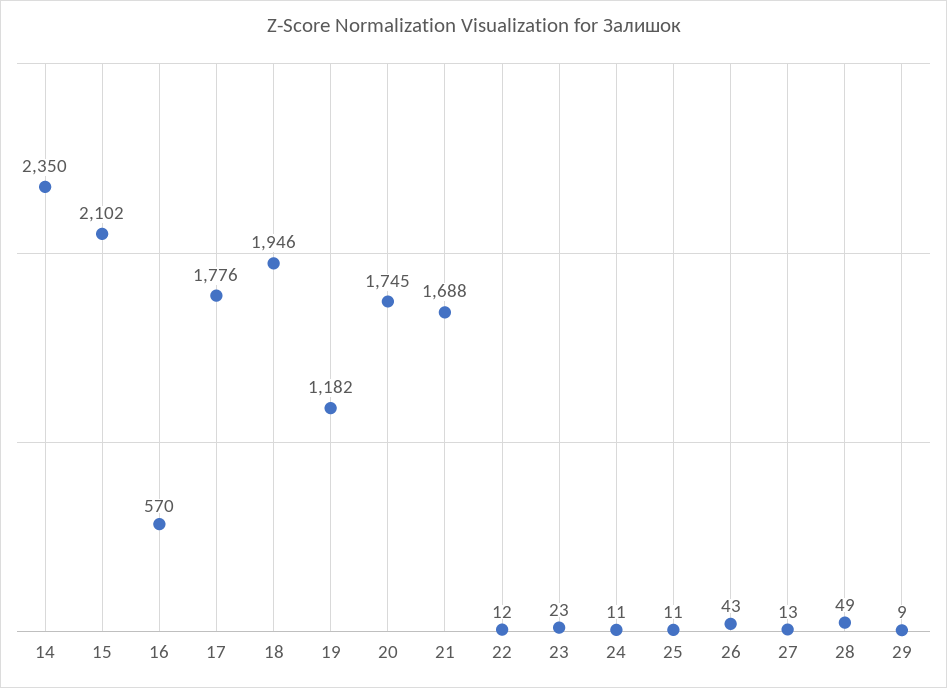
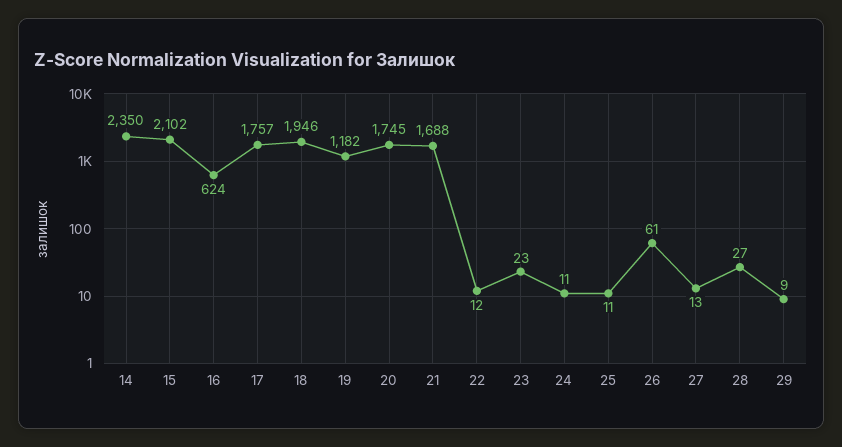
16: 570 -> 624
17: 1776 -> 1757
26: 43 -> 61
28: 49 -> 27

